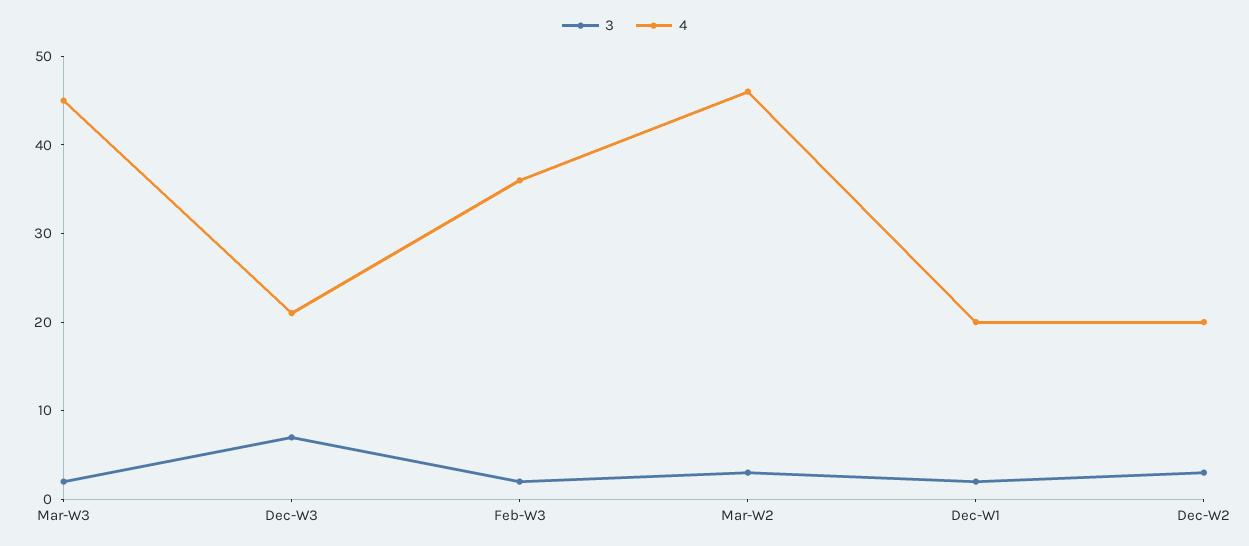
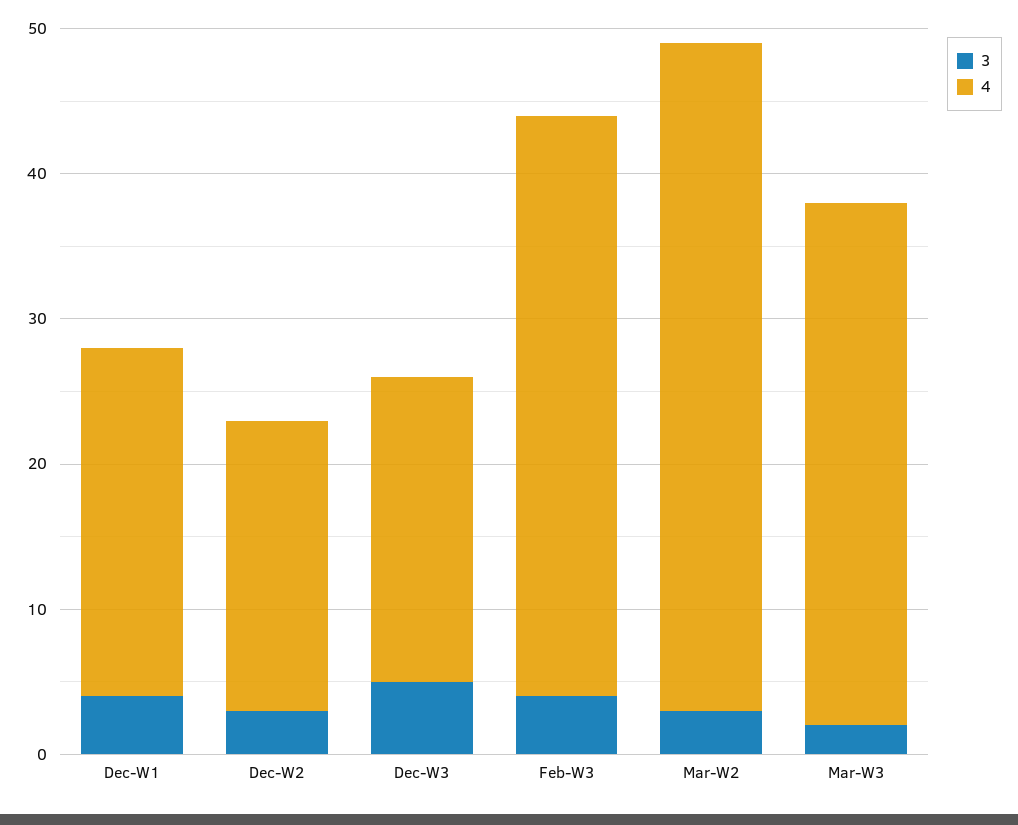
4, Mar-W3: 45 -> 36
3, Dec-W3: 7 -> 5
3, Feb-W3: 2 -> 4
4, Feb-W3: 36 -> 40
3, Dec-W1: 2 -> 4
4, Dec-W1: 20 -> 24

